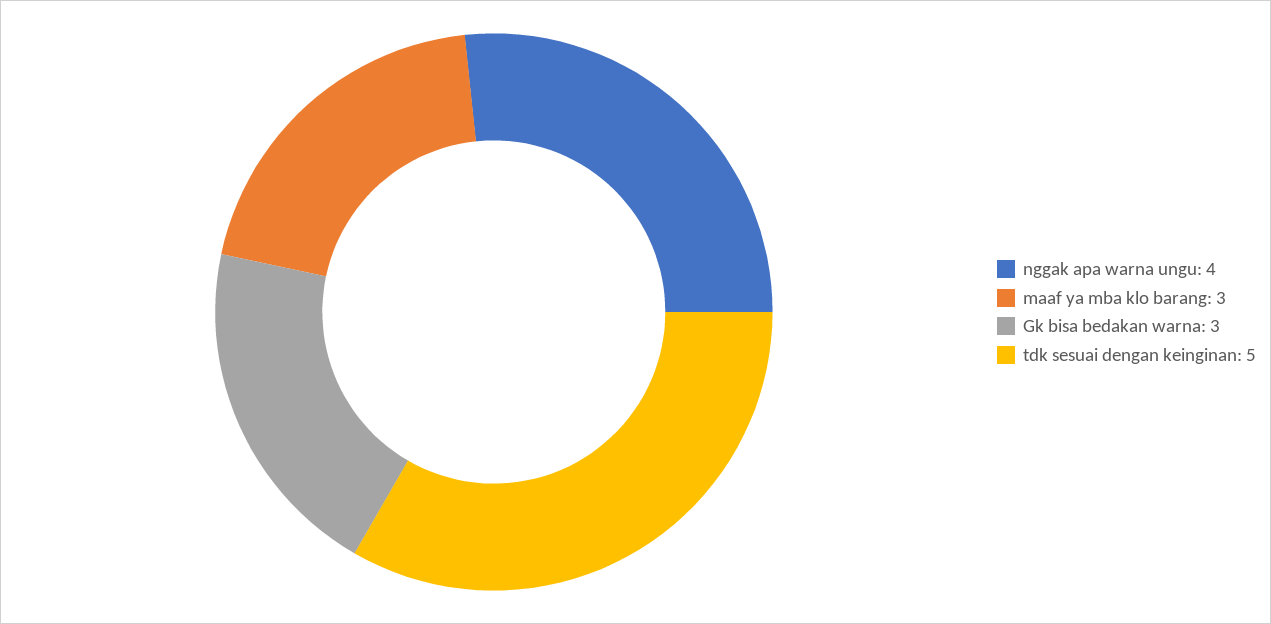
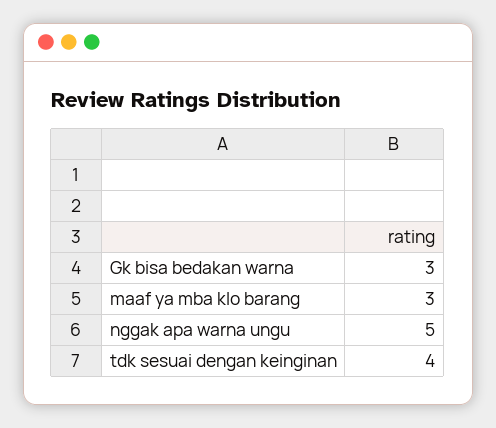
nggak apa warna ungu: 4 -> 5
tdk sesuai dengan keinginan: 5 -> 4

